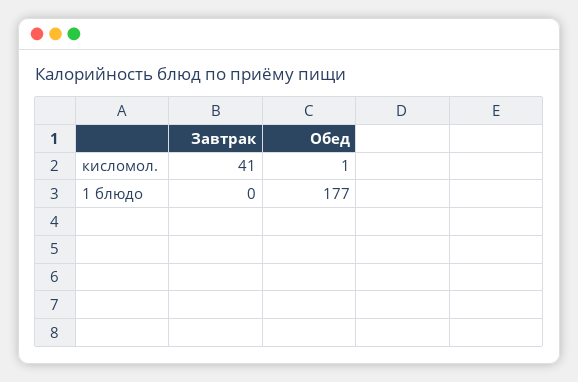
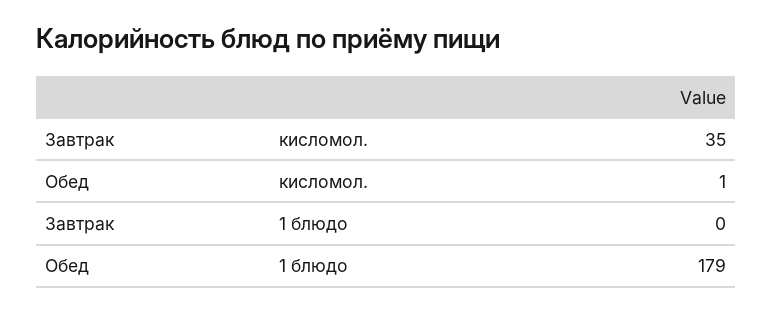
Завтрак, кисломол.: 41 -> 35
Обед, 1 блюдо: 177 -> 179

